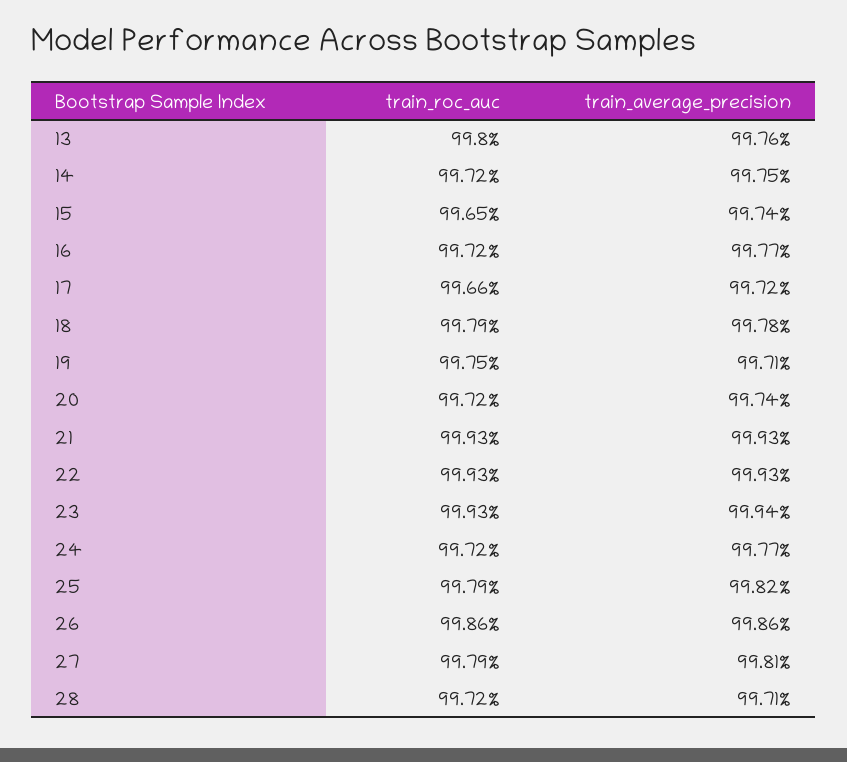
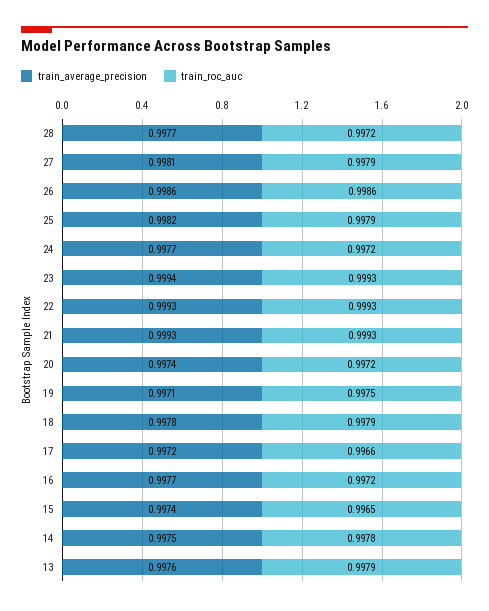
train_roc_auc, 13: 0.998 -> 0.9979
train_roc_auc, 14: 0.9972 -> 0.9978
train_average_precision, 28: 0.9971 -> 0.9977

